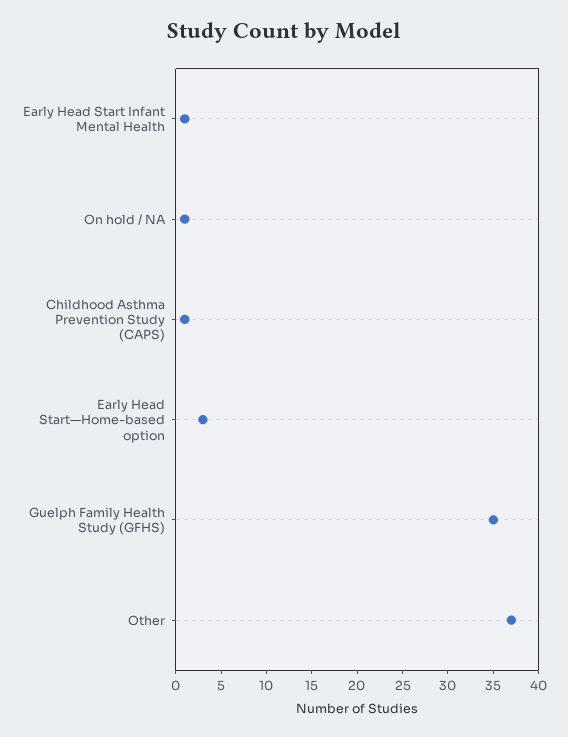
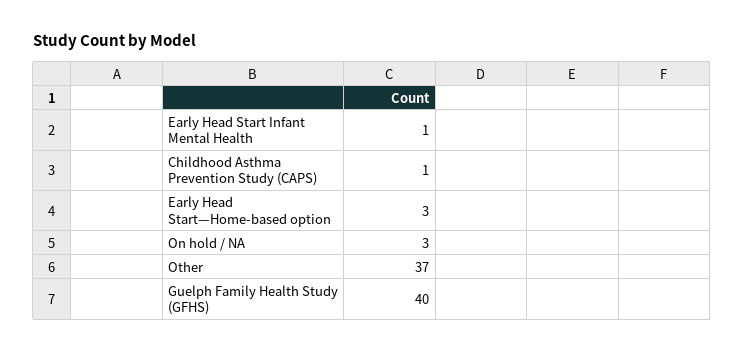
On hold / NA: 1 -> 3
Guelph Family Health Study (GFHS): 35 -> 40

